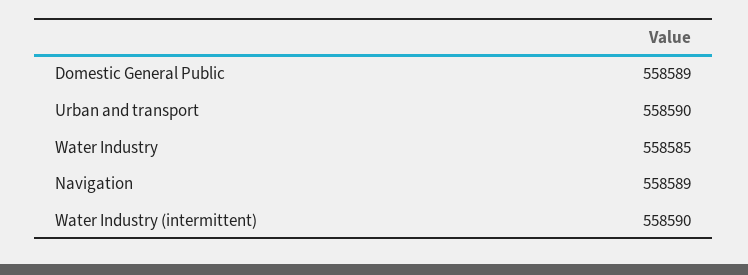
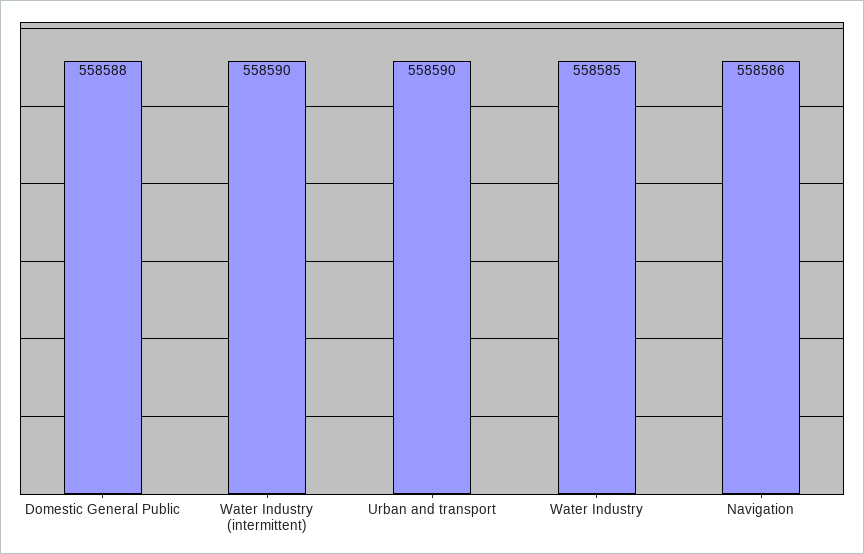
Domestic General Public: 558589 -> 558588
Navigation: 558589 -> 558586

